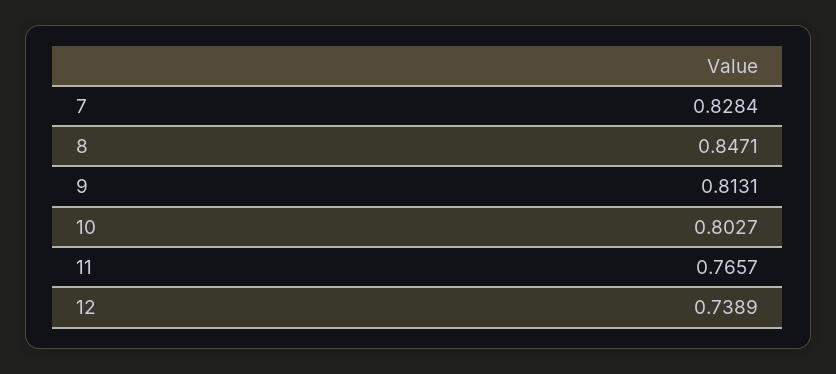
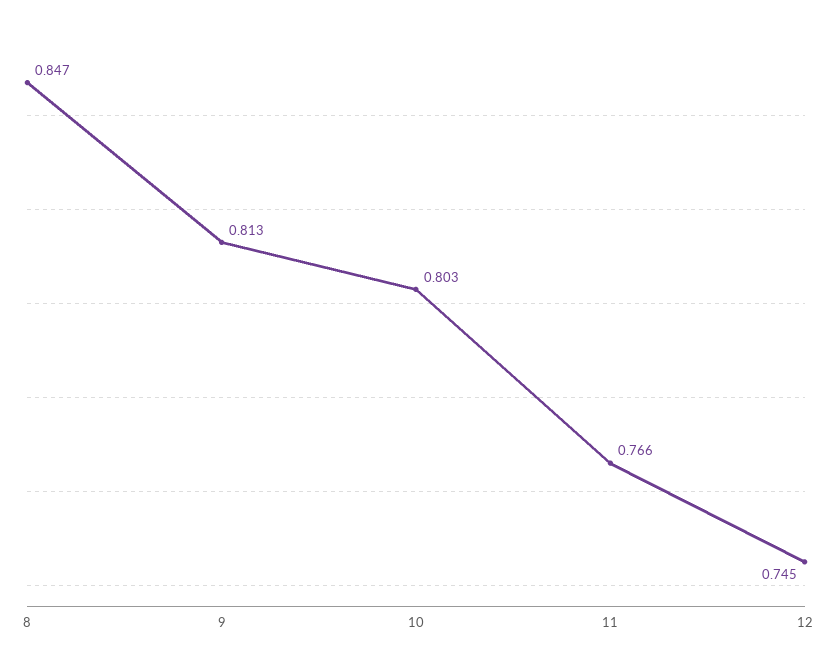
7: 0.8284 -> none
12: 0.7389 -> 0.745

